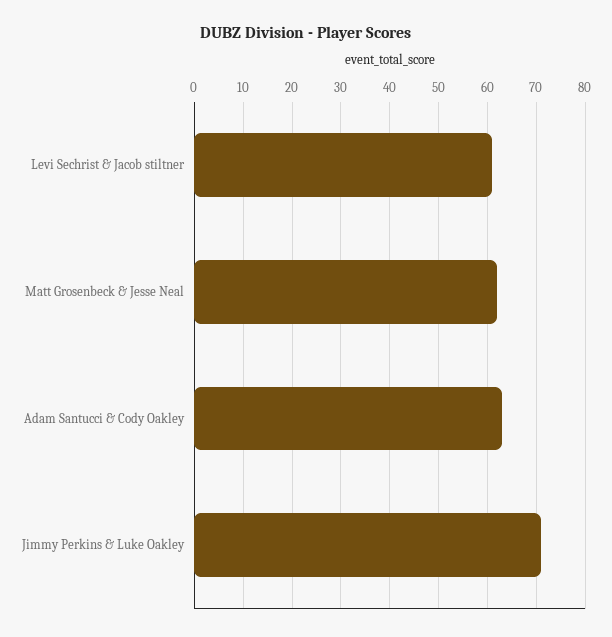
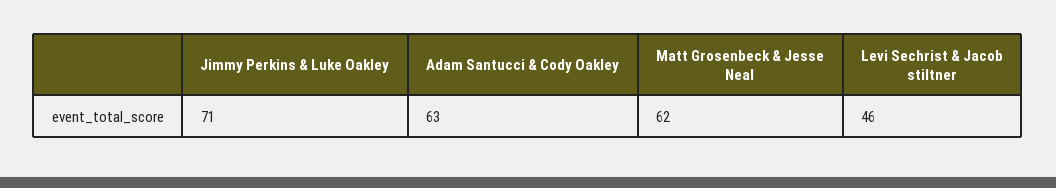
Levi Sechrist & Jacob stiltner: 60 -> 46

